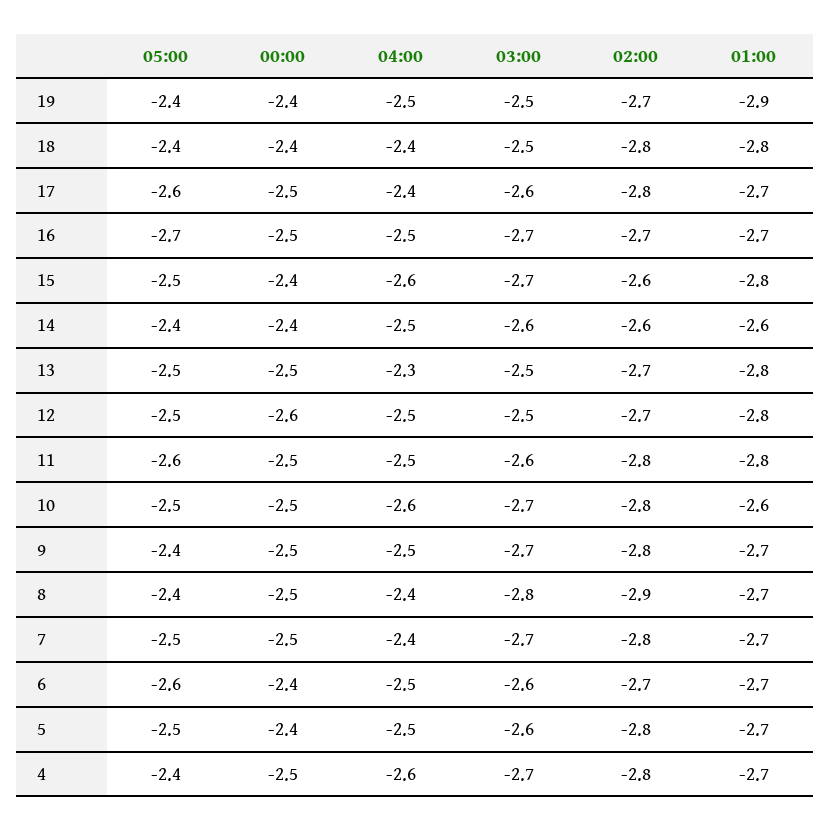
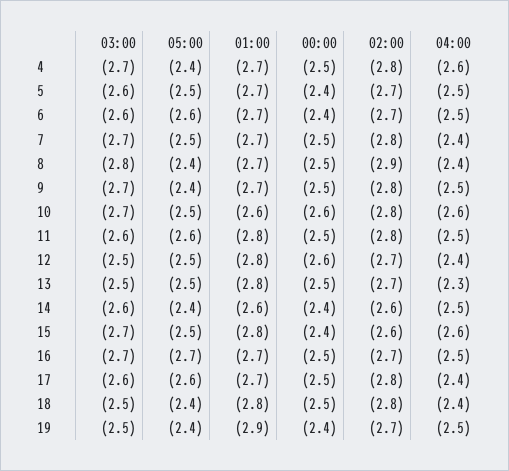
00:00, 18: -2.4 -> -2.5
04:00, 12: -2.5 -> -2.4
00:00, 10: -2.5 -> -2.6
02:00, 5: -2.8 -> -2.7

